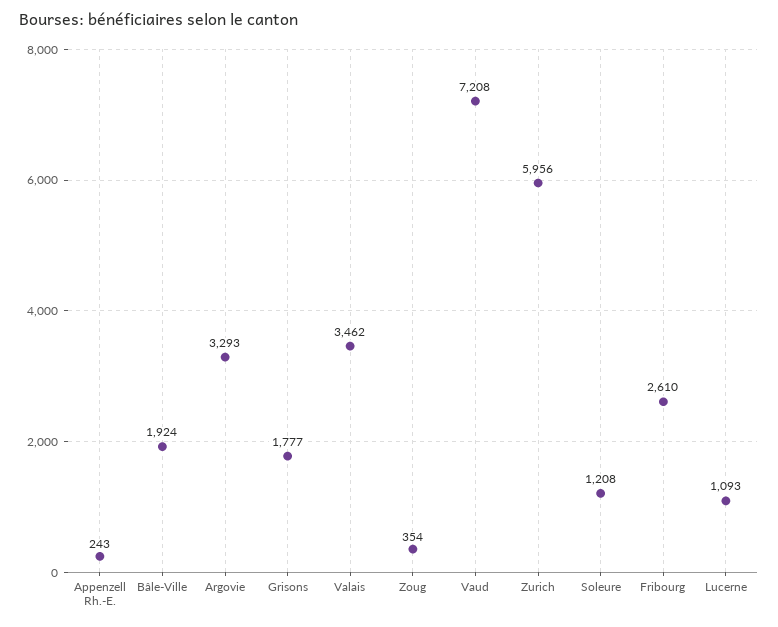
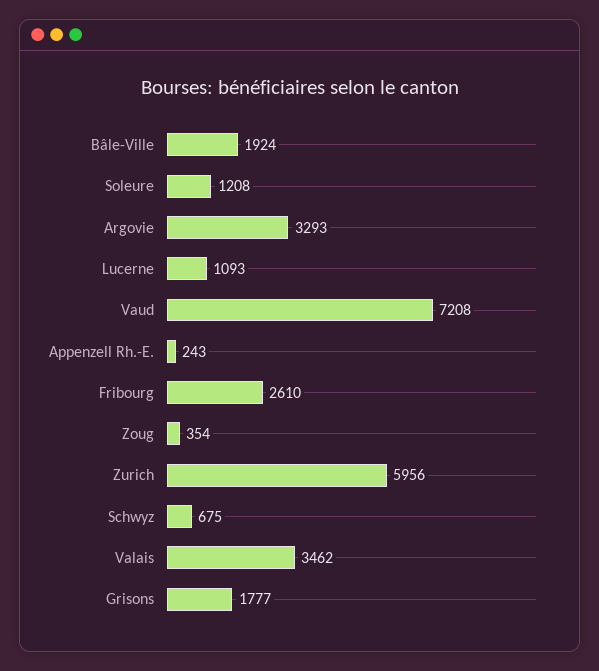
Schwyz: none -> 675

